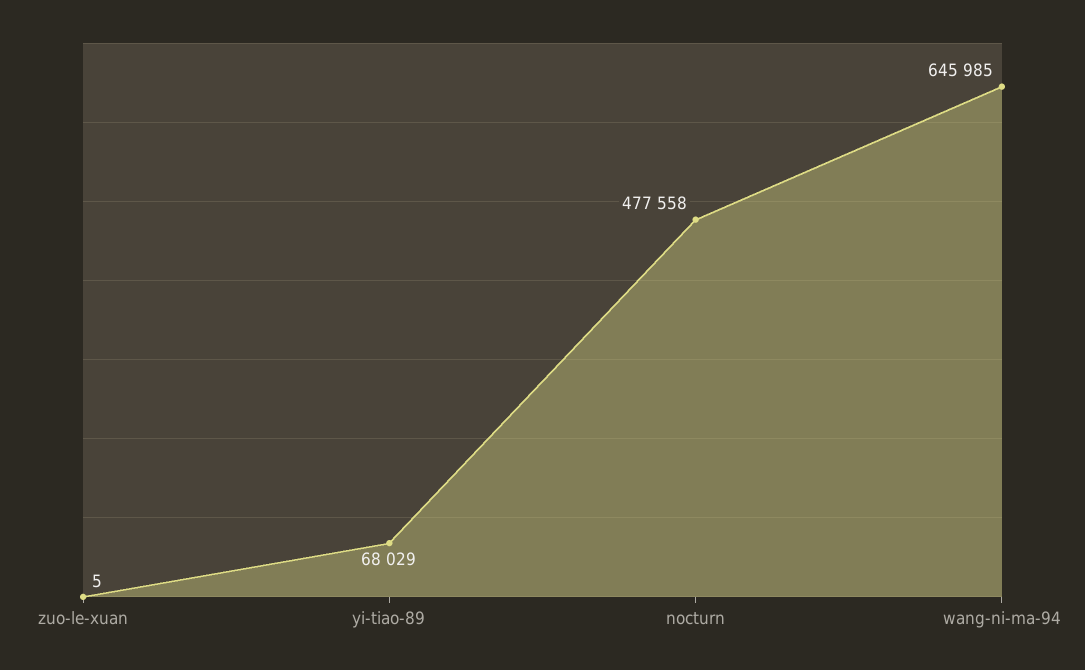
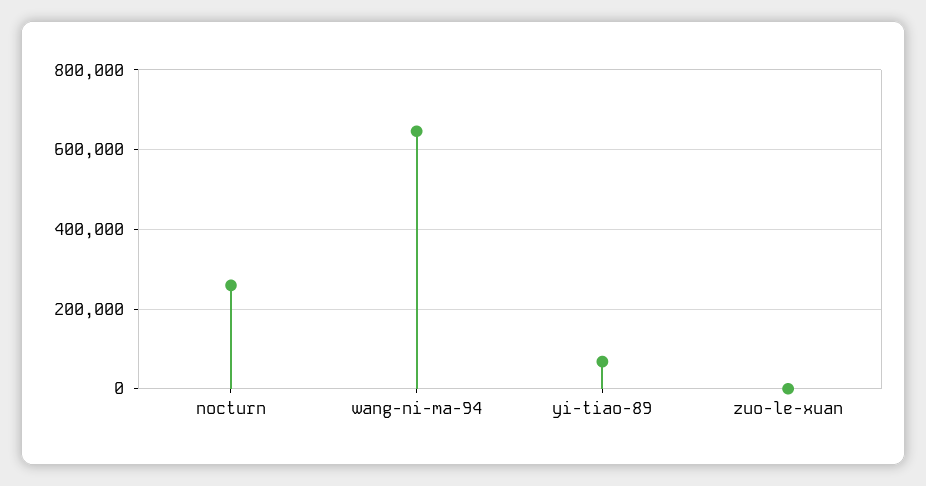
nocturn: 477558 -> 260000

